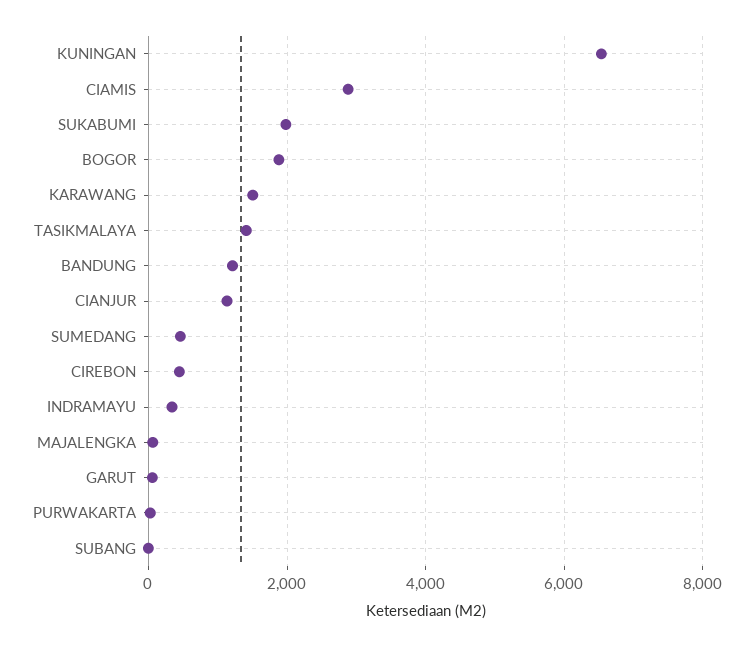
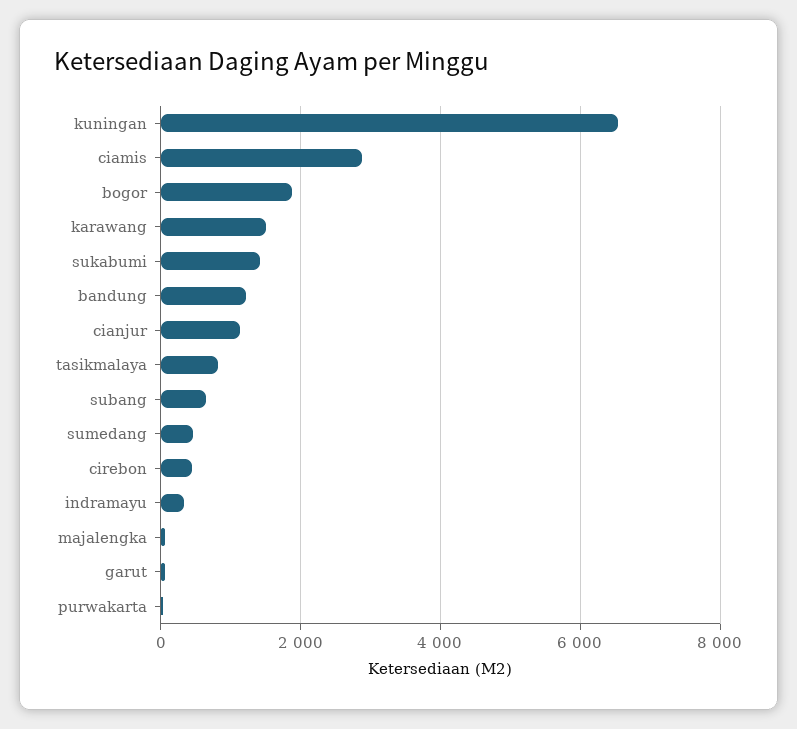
SUKABUMI: 2000 -> 1400
TASIKMALAYA: 1400 -> 800
SUBANG: 0 -> 600

